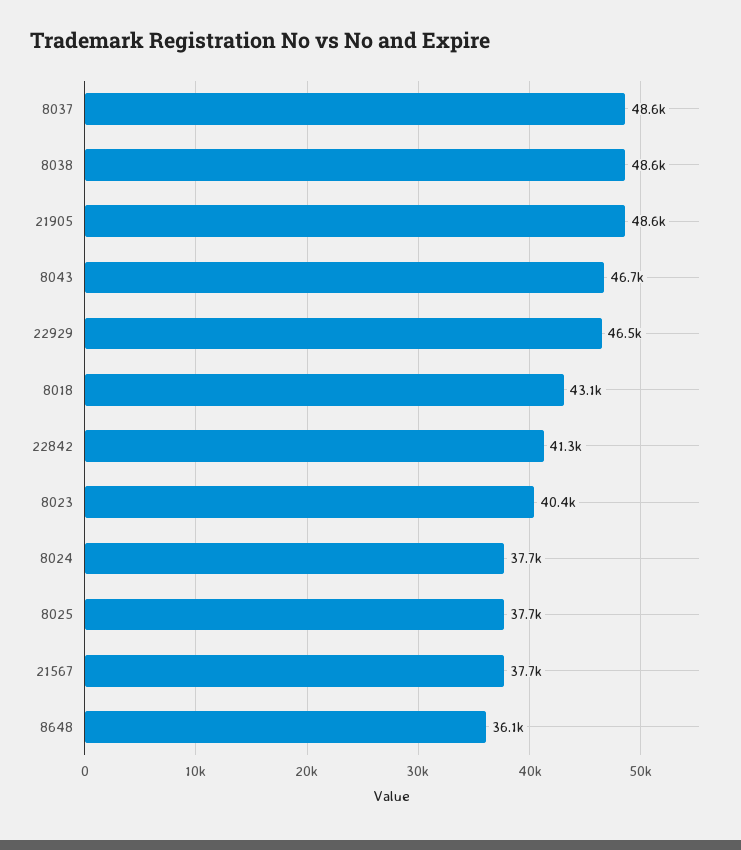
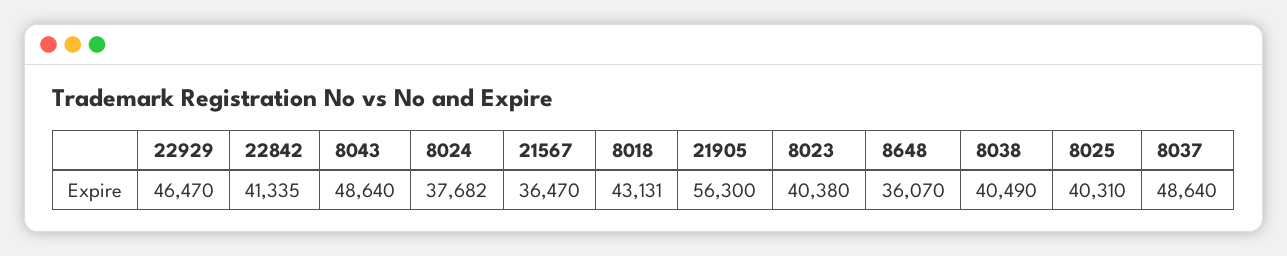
8038: 48600 -> 40490
21905: 48600 -> 56300
8043: 46700 -> 48640
8025: 37700 -> 40310
21567: 37700 -> 36470

